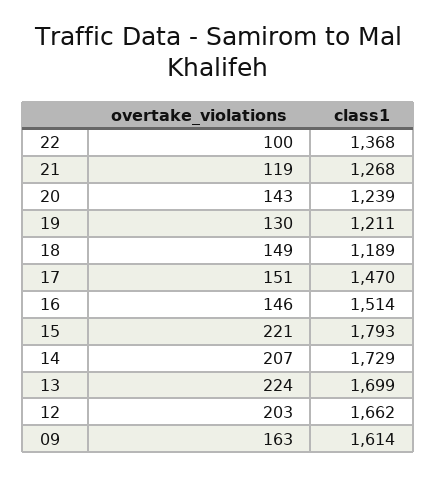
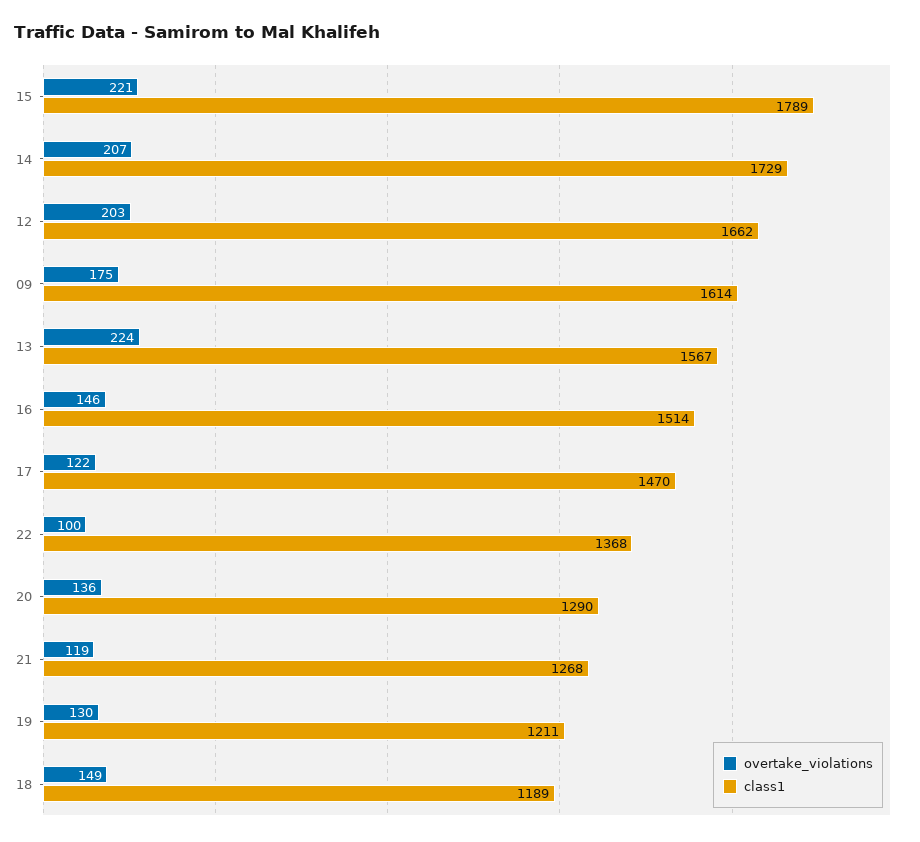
overtake_violations, 20: 143 -> 136
class1, 20: 1239 -> 1290
overtake_violations, 17: 151 -> 122
class1, 15: 1793 -> 1789
class1, 13: 1699 -> 1567
overtake_violations, 09: 163 -> 175

